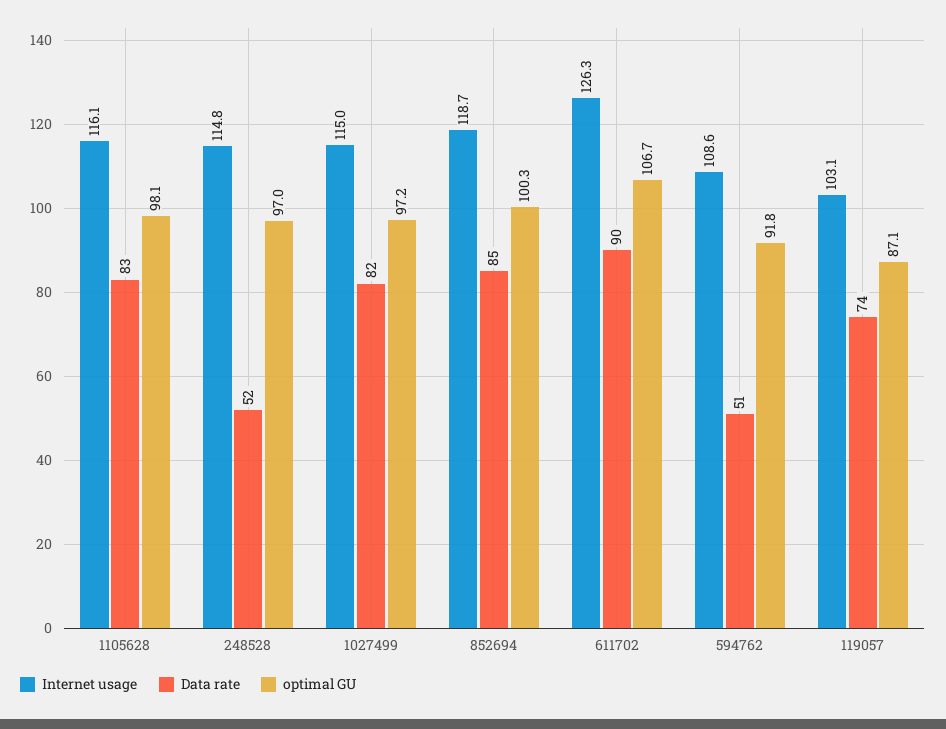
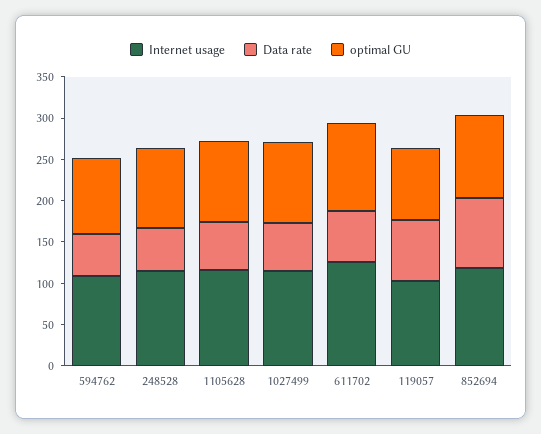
Data rate, 1105628: 83 -> 60
Data rate, 1027499: 82 -> 60
Data rate, 611702: 90 -> 60

